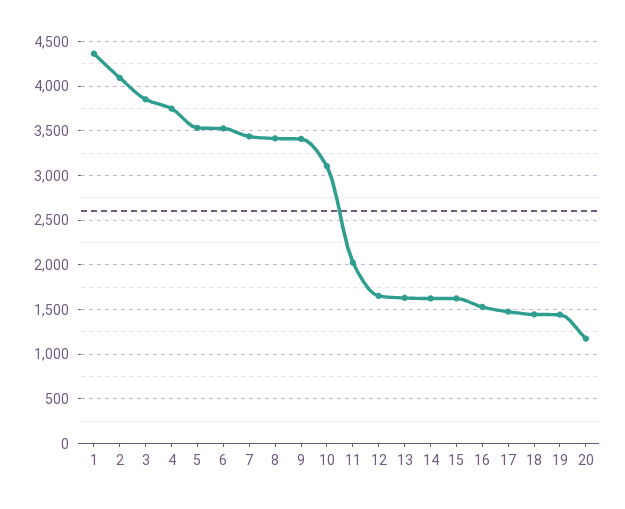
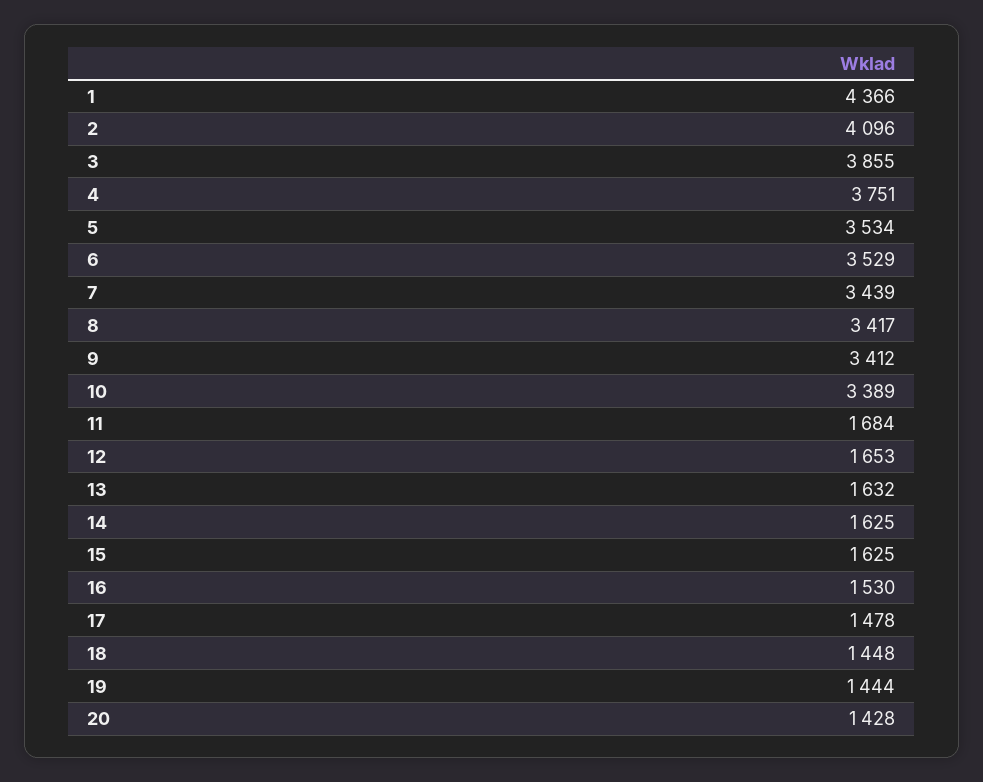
10: 3100 -> 3389
11: 2000 -> 1684
20: 1200 -> 1428

